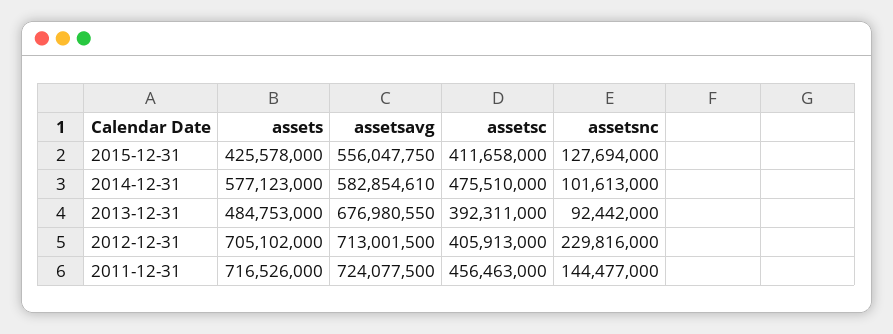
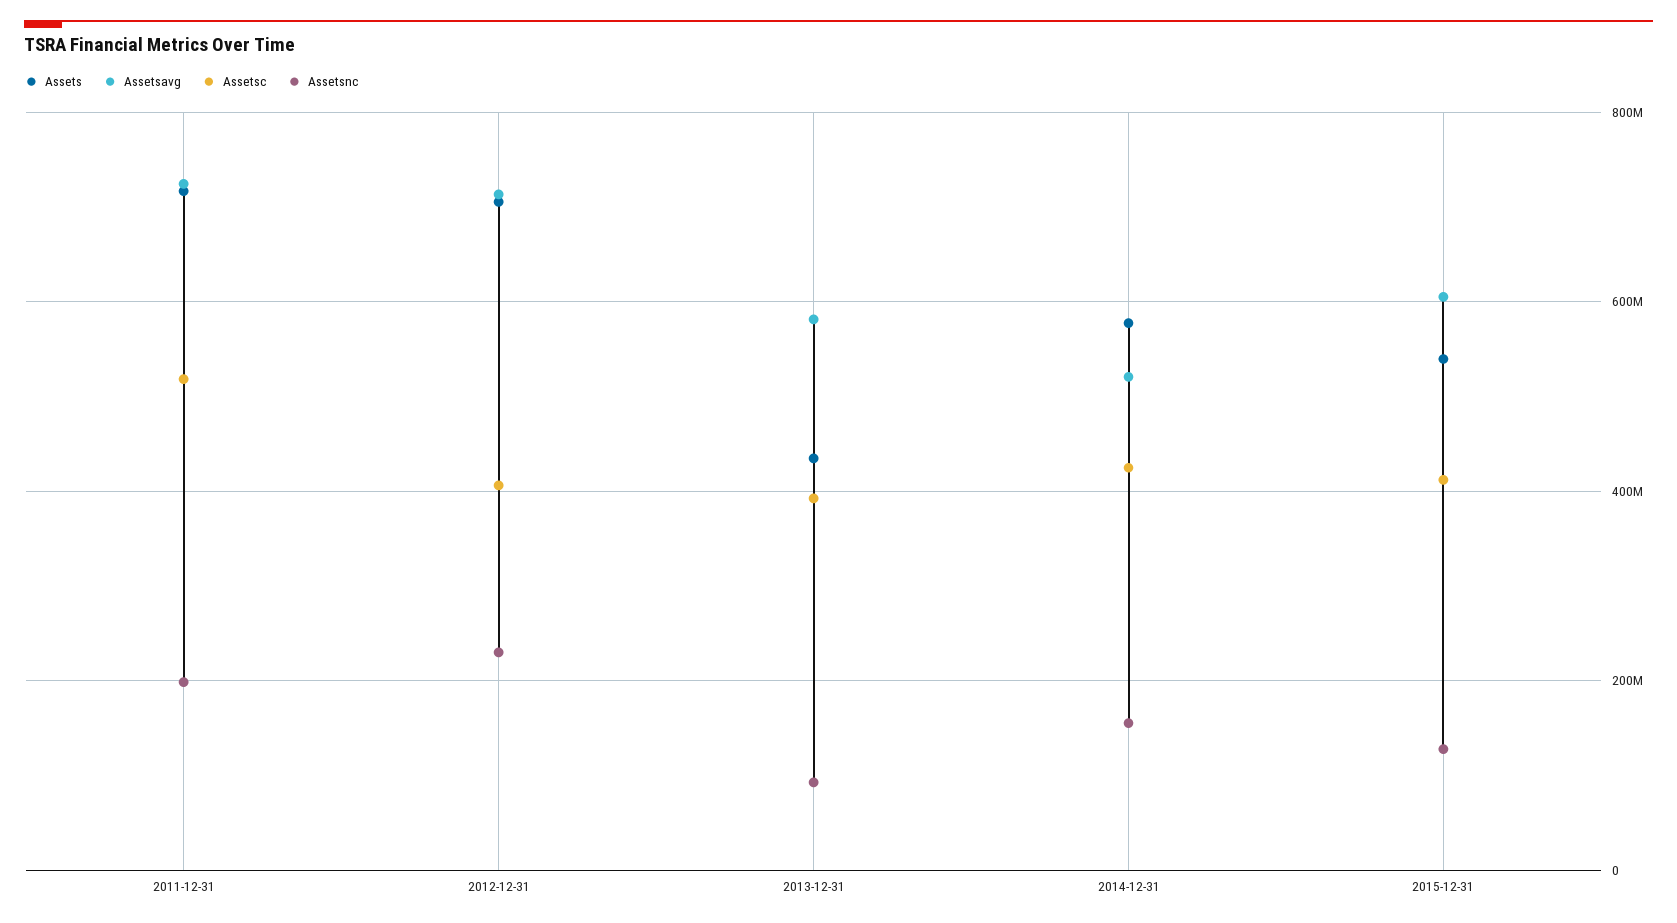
assets, 2015-12-31: 425578000 -> 540000000
assetsavg, 2015-12-31: 556047750 -> 600000000
assetsavg, 2014-12-31: 582854610 -> 520000000
assetsc, 2014-12-31: 475510000 -> 420000000
assetsnc, 2014-12-31: 101613000 -> 160000000
assets, 2013-12-31: 484753000 -> 440000000
assetsavg, 2013-12-31: 676980550 -> 580000000
assetsc, 2011-12-31: 456463000 -> 520000000
assetsnc, 2011-12-31: 144477000 -> 200000000

